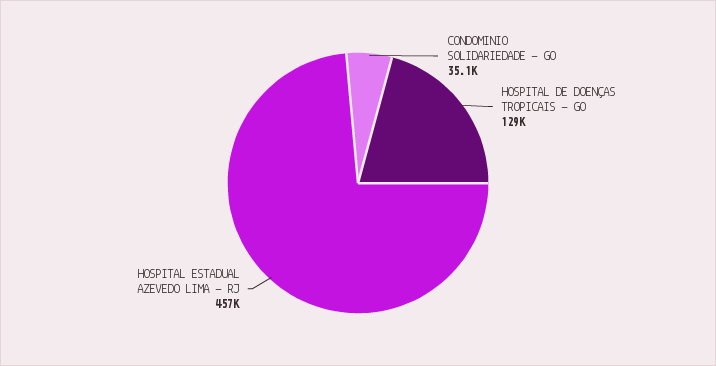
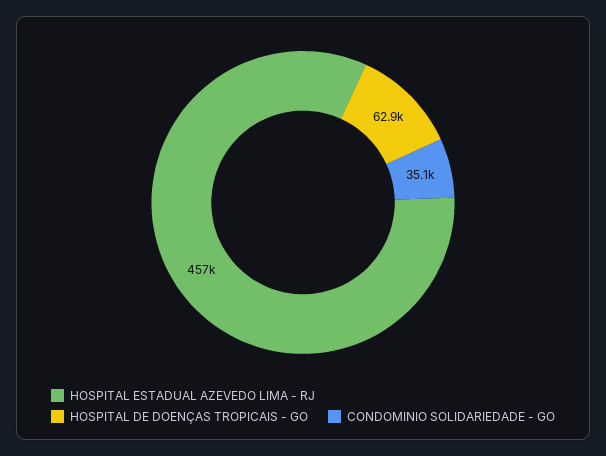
HOSPITAL DE DOENÇAS TROPICAIS - GO: 129000 -> 62900

